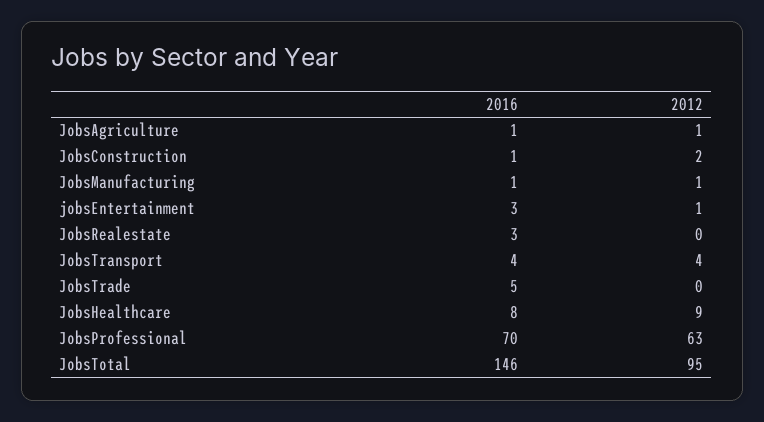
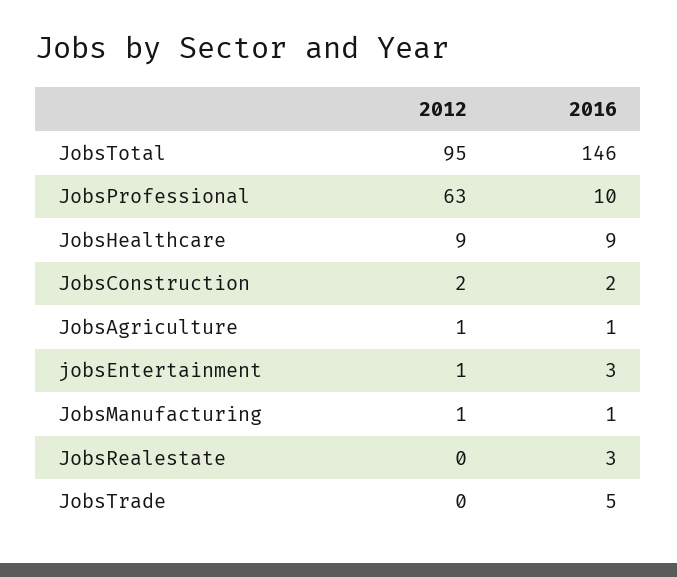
2016, JobsConstruction: 1 -> 2
2016, JobsTransport: 4 -> none
2012, JobsTransport: 4 -> none
2016, JobsHealthcare: 8 -> 9
2016, JobsProfessional: 70 -> 10

